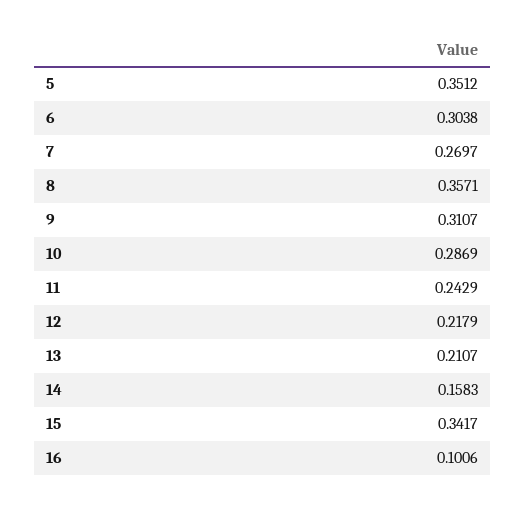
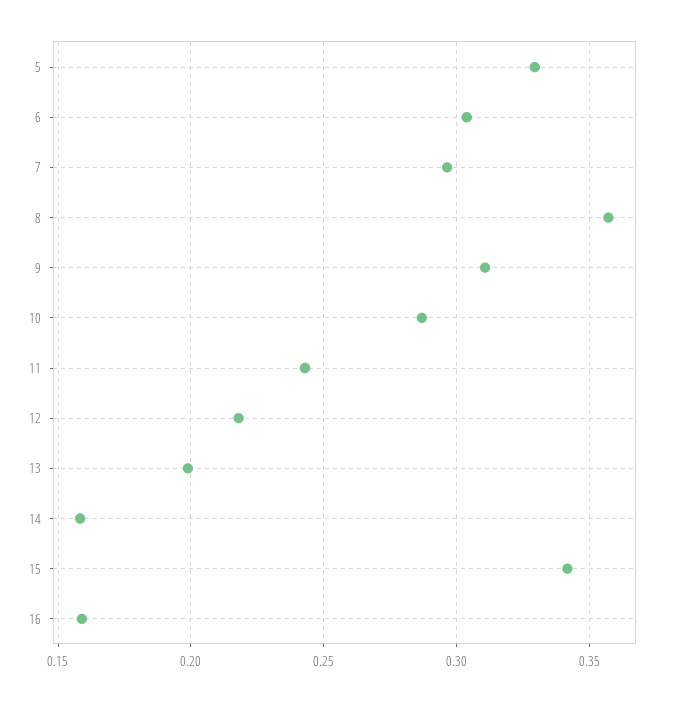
5: 0.3512 -> 0.33
7: 0.2697 -> 0.295
13: 0.2107 -> 0.2
16: 0.1006 -> 0.16

